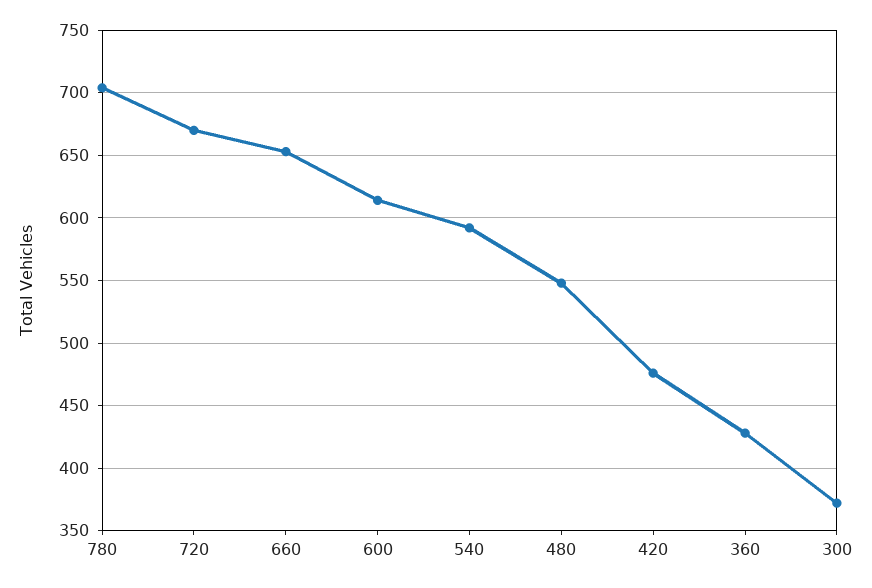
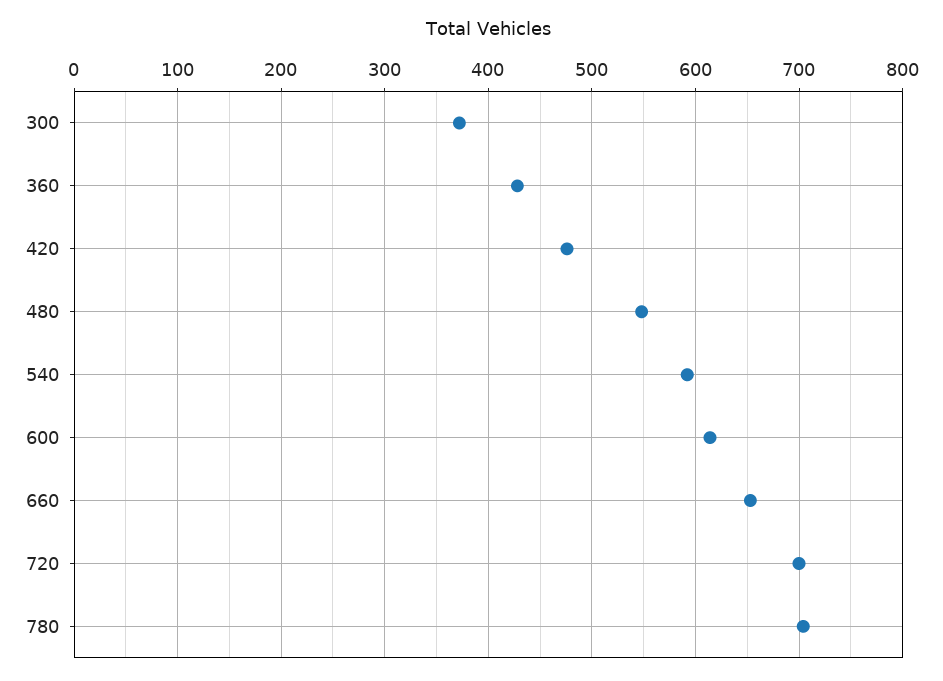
720: 670 -> 700

